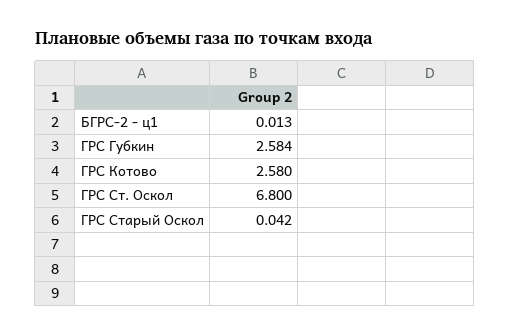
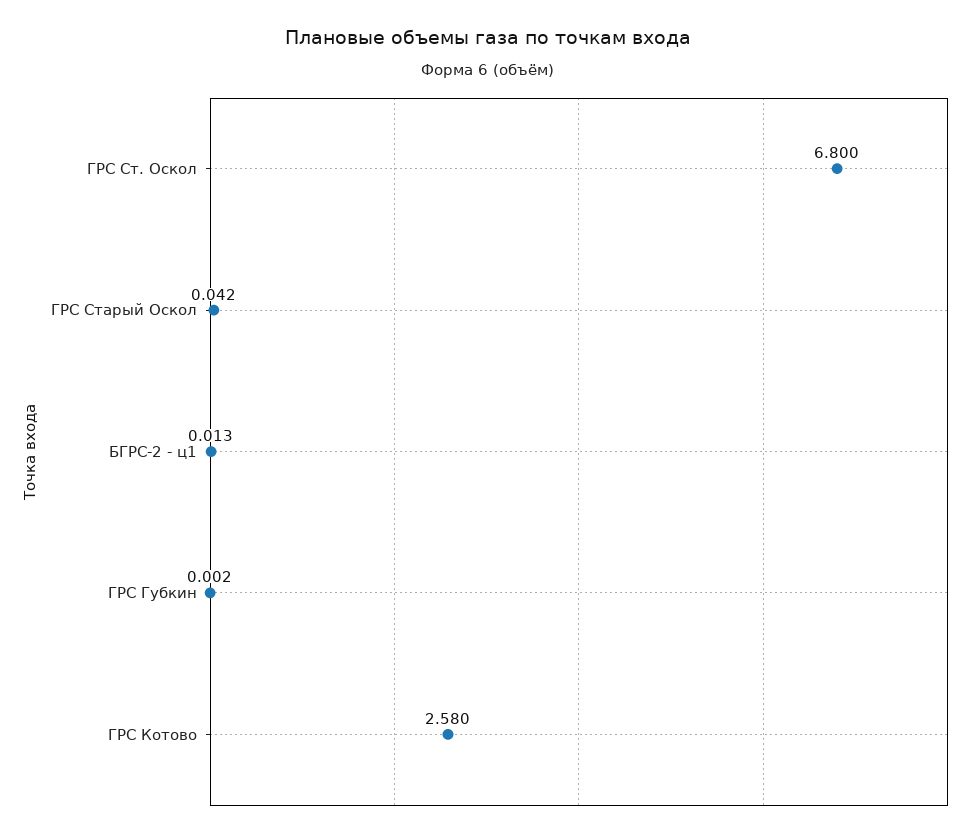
ГРС Губкин: 2.584 -> 0.002

